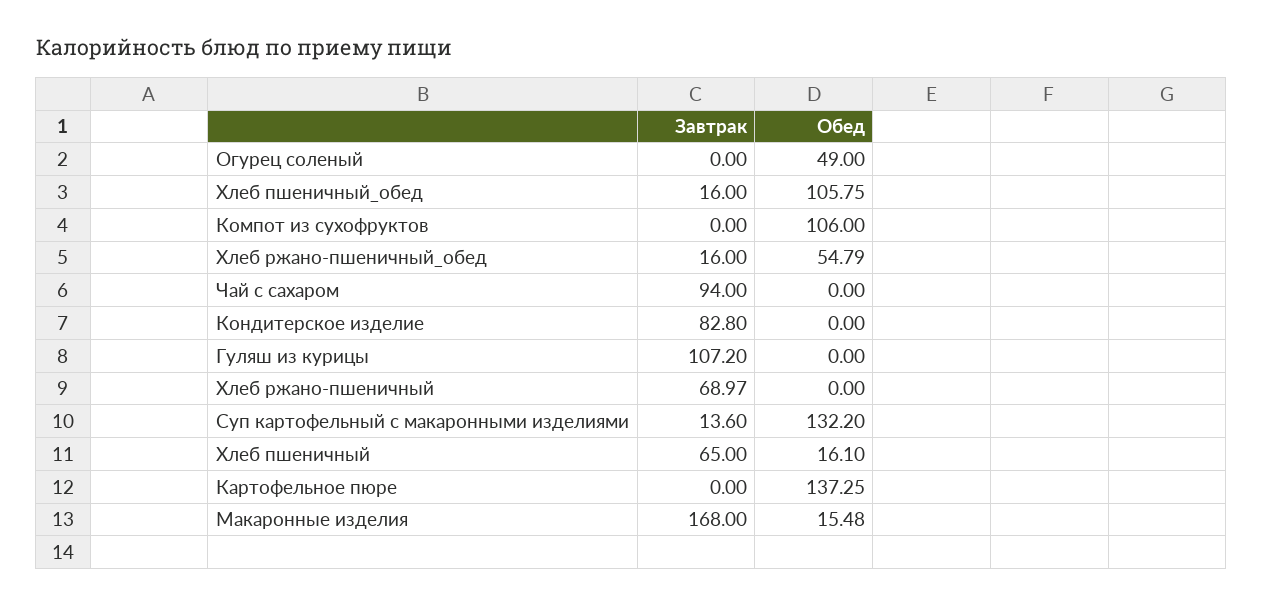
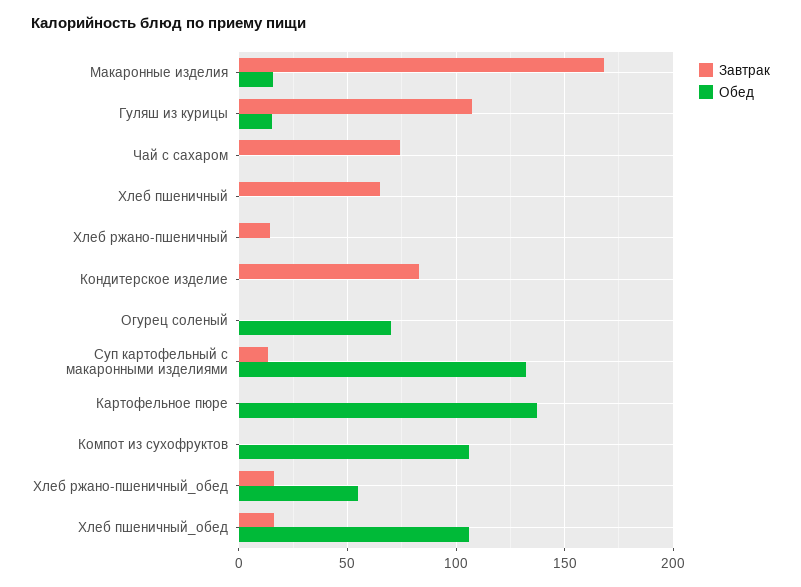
Обед, Огурец соленый: 49 -> 70
Завтрак, Чай с сахаром: 94 -> 75
Обед, Гуляш из курицы: 0 -> 15
Завтрак, Хлеб ржано-пшеничный: 68.97 -> 15
Обед, Хлеб пшеничный: 16.1 -> 0

